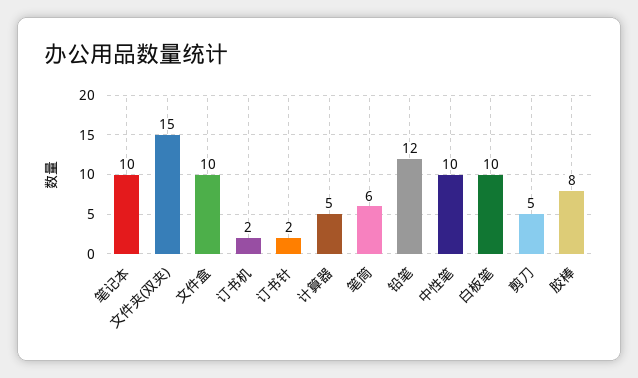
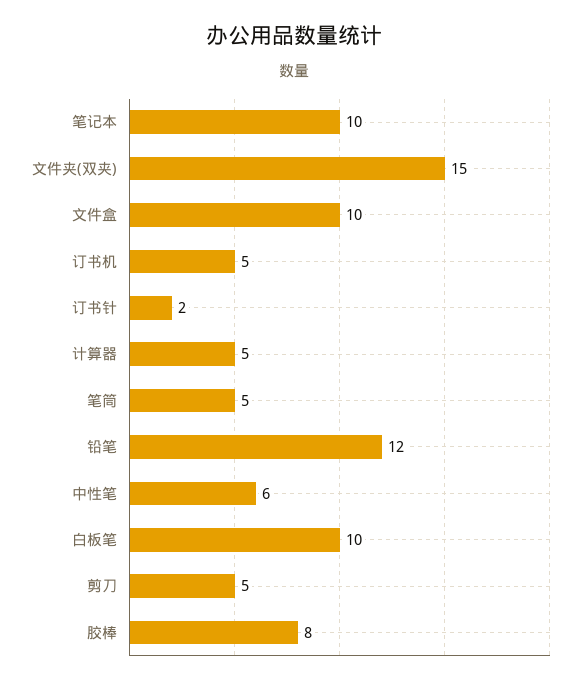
订书机: 2 -> 5
笔筒: 6 -> 5
中性笔: 10 -> 6

